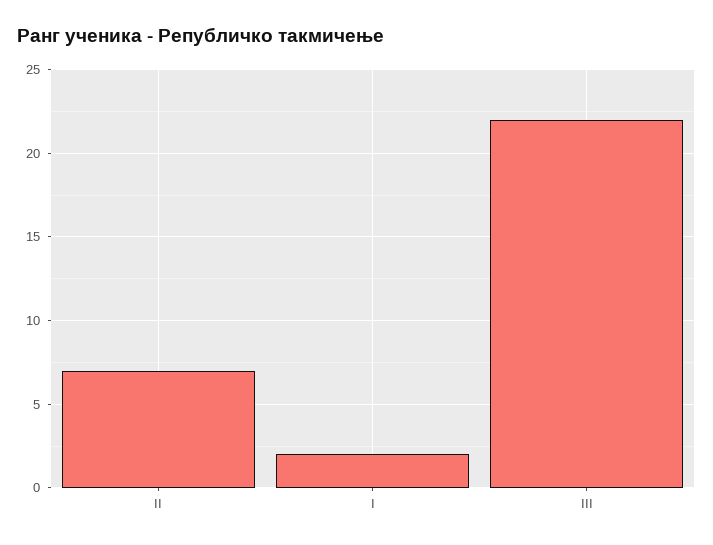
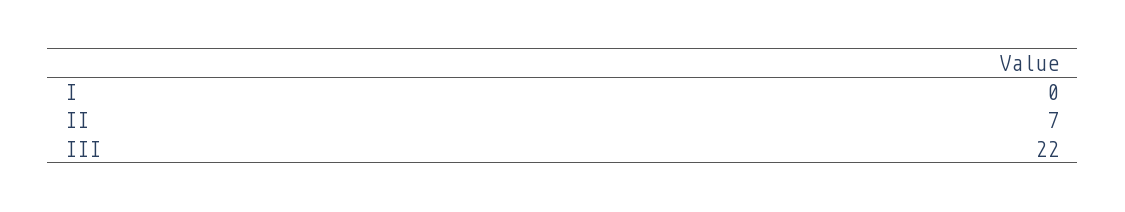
I: 2 -> 0

